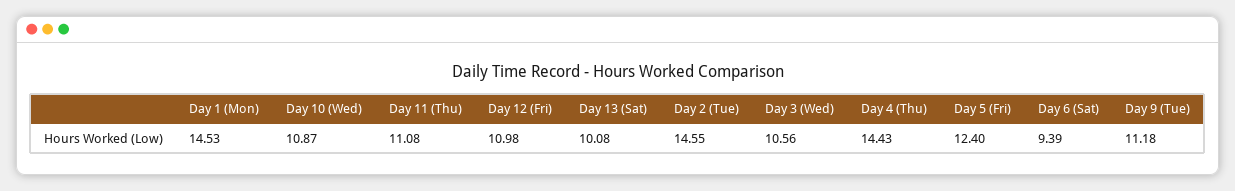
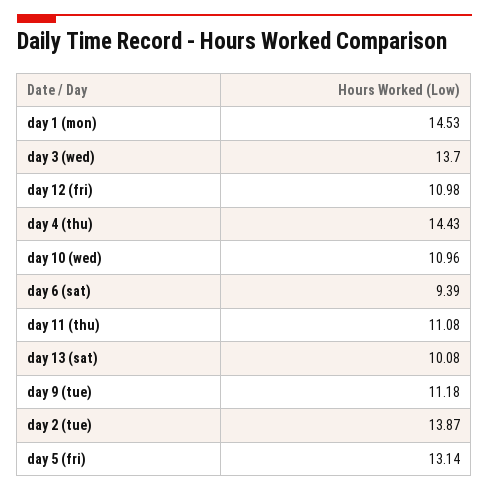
Day 10 (Wed): 10.87 -> 10.96
Day 2 (Tue): 14.55 -> 13.87
Day 3 (Wed): 10.56 -> 13.7
Day 5 (Fri): 12.4 -> 13.14

